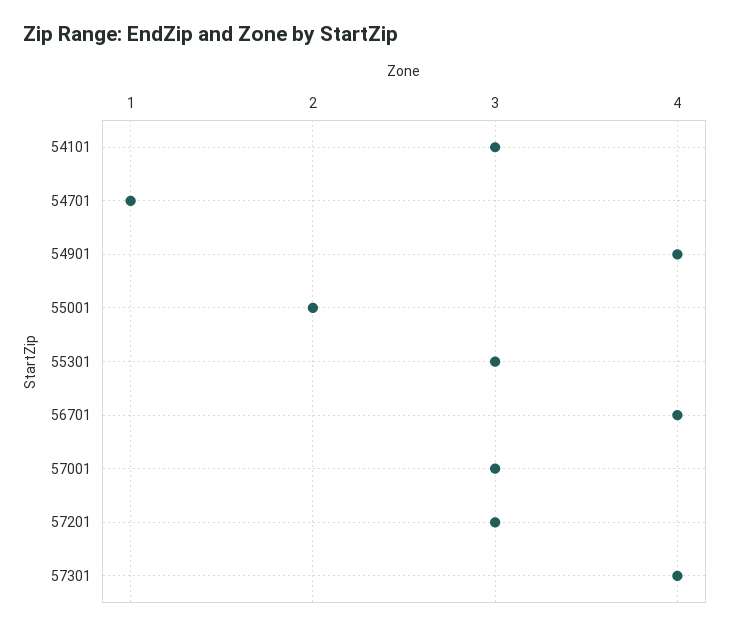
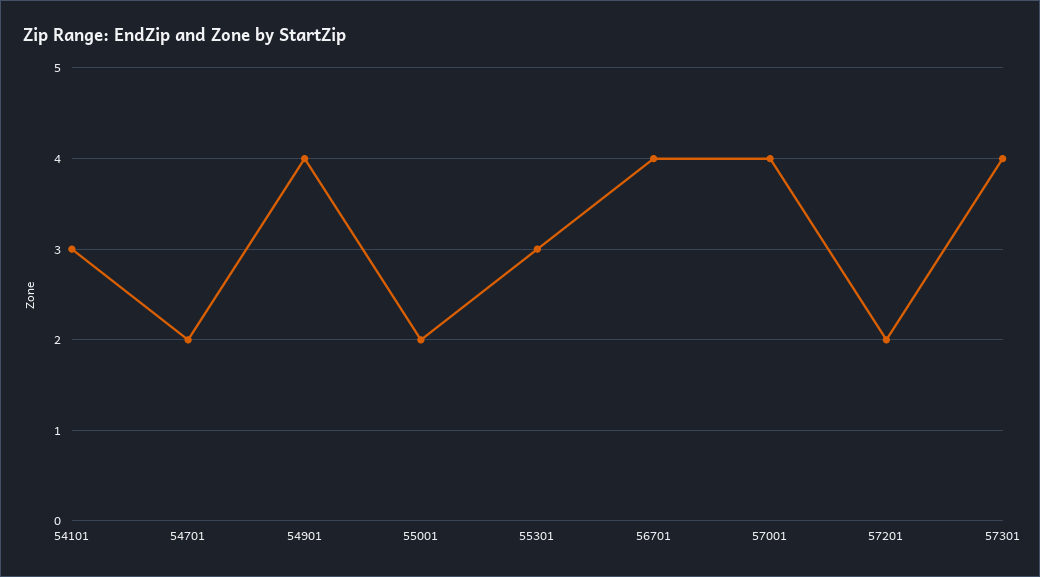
54701: 1 -> 2
57001: 3 -> 4
57201: 3 -> 2

